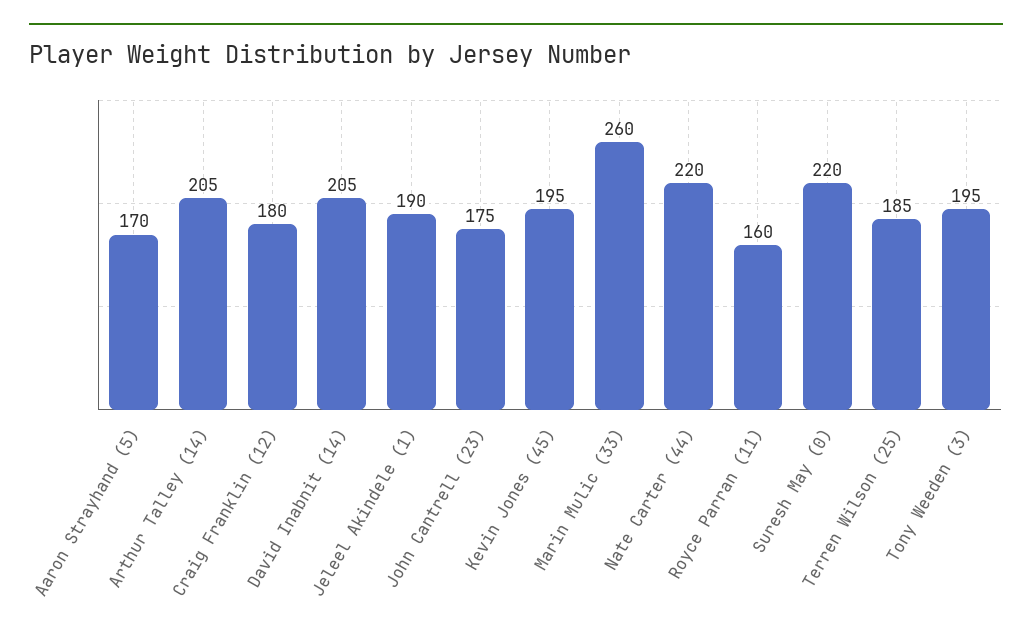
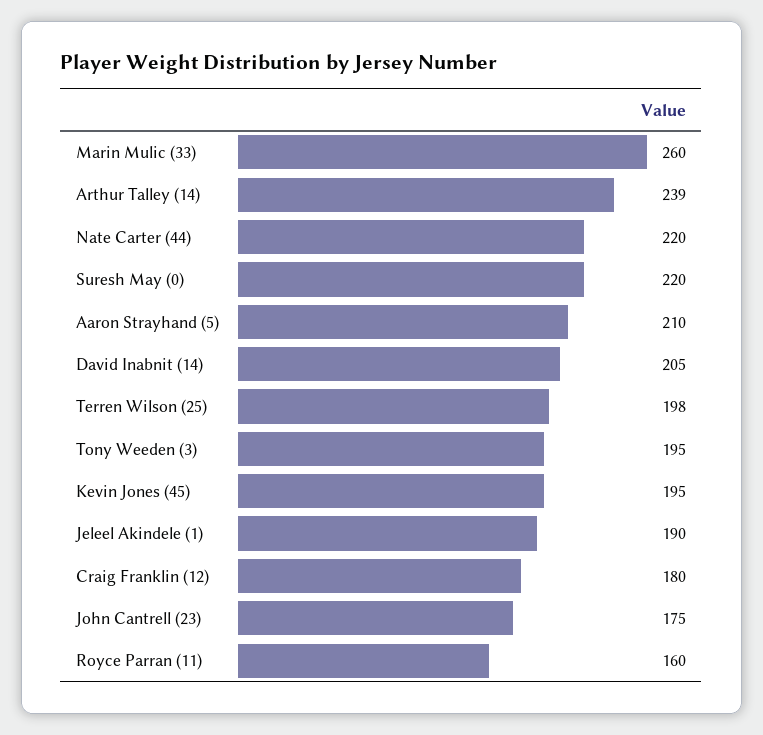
Aaron Strayhand (5): 170 -> 210
Arthur Talley (14): 205 -> 239
Terren Wilson (25): 185 -> 198

